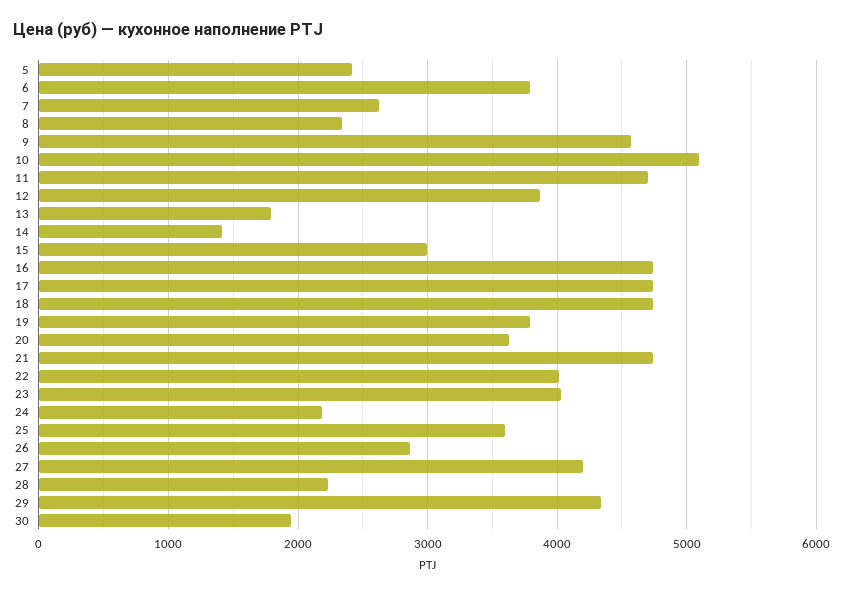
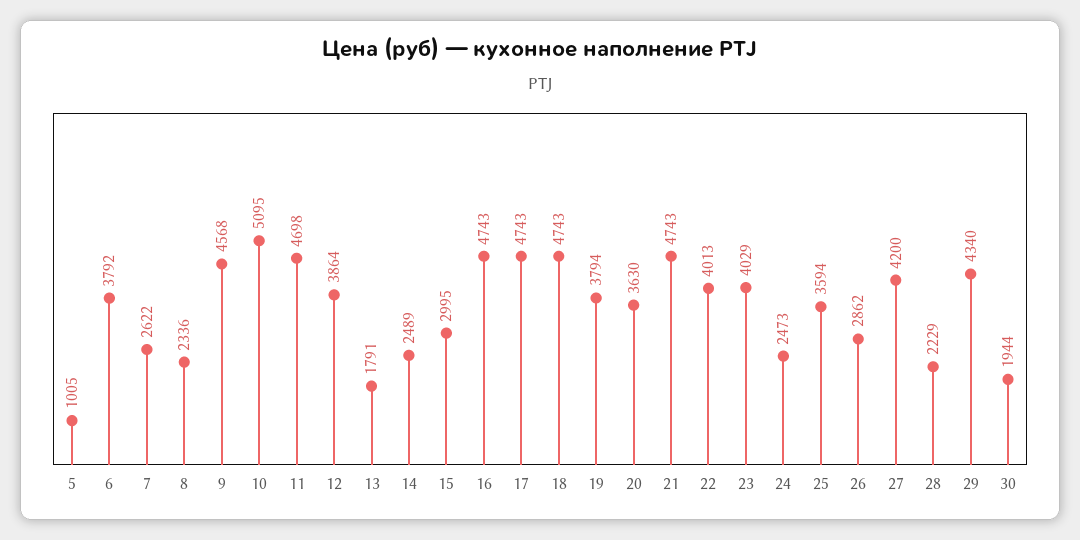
5: 2400 -> 1005
14: 1400 -> 2489
24: 2200 -> 2473

